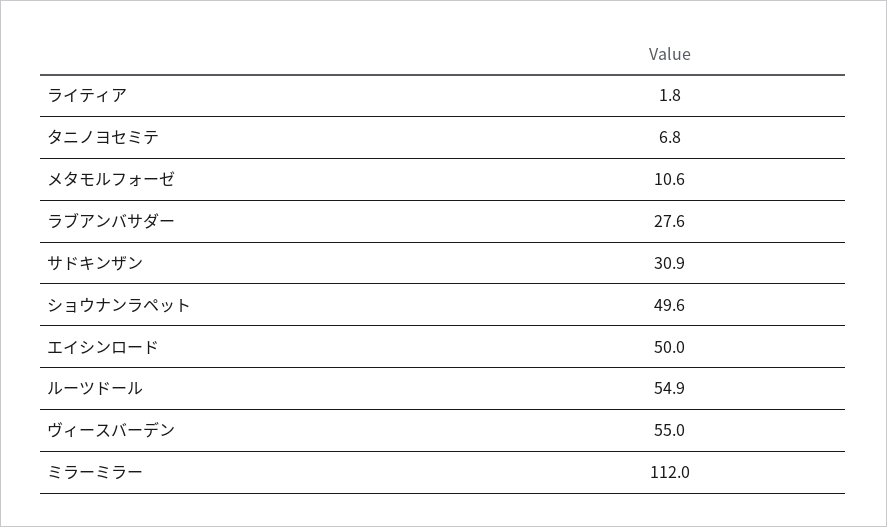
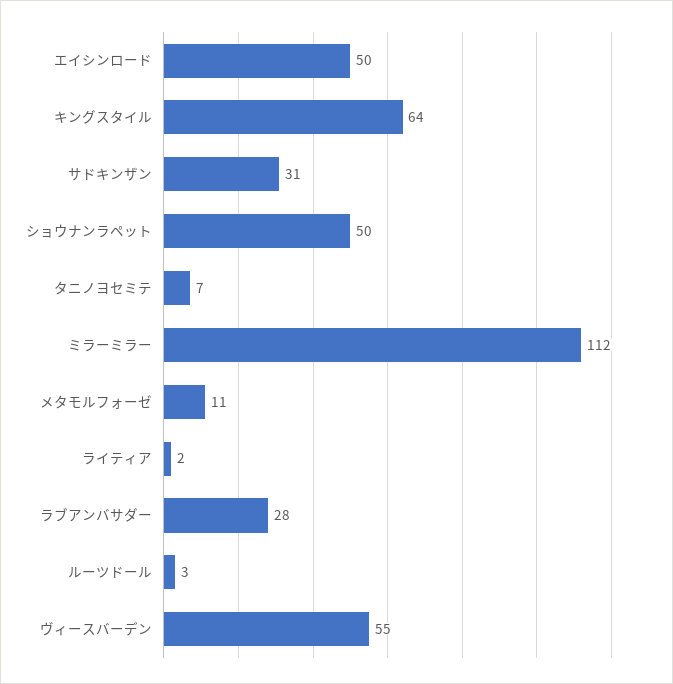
ルーツドール: 54.9 -> 3
キングスタイル: none -> 64

